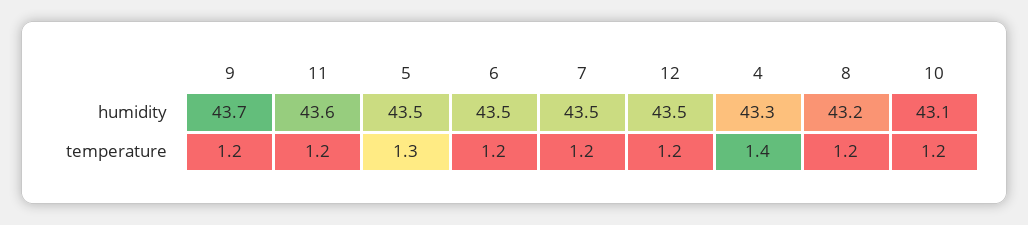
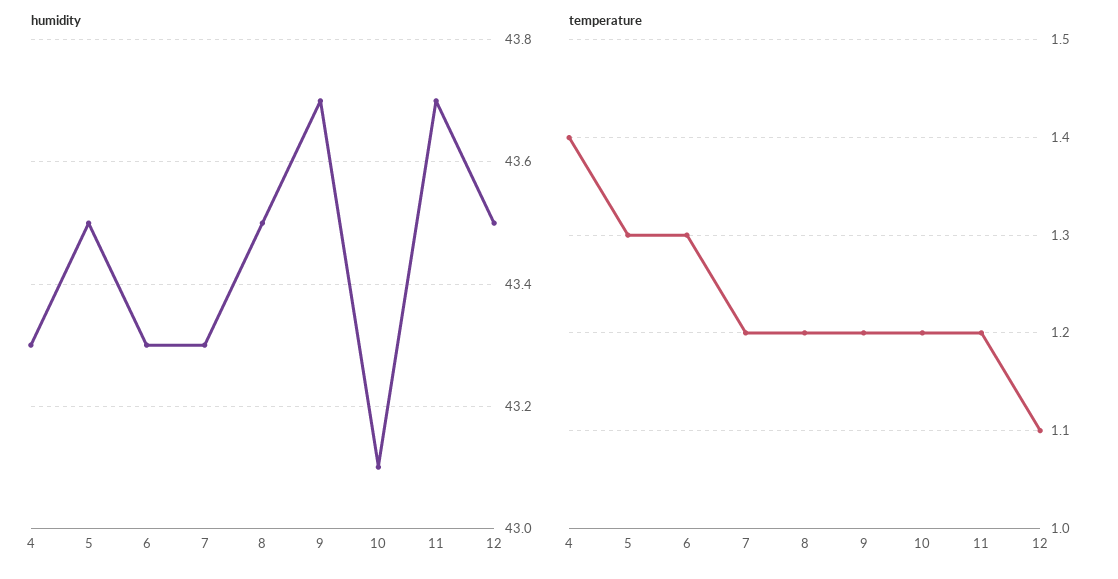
humidity, 11: 43.6 -> 43.7
humidity, 6: 43.5 -> 43.3
humidity, 7: 43.5 -> 43.3
humidity, 8: 43.2 -> 43.5
temperature, 6: 1.2 -> 1.3
temperature, 12: 1.2 -> 1.1

